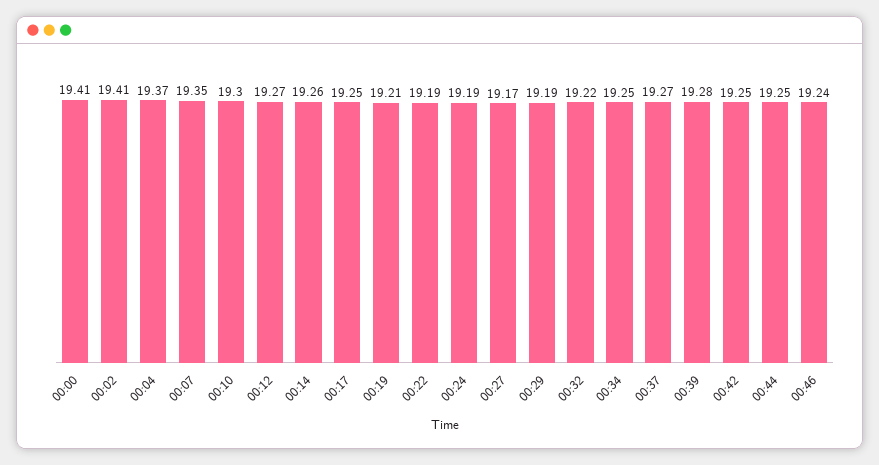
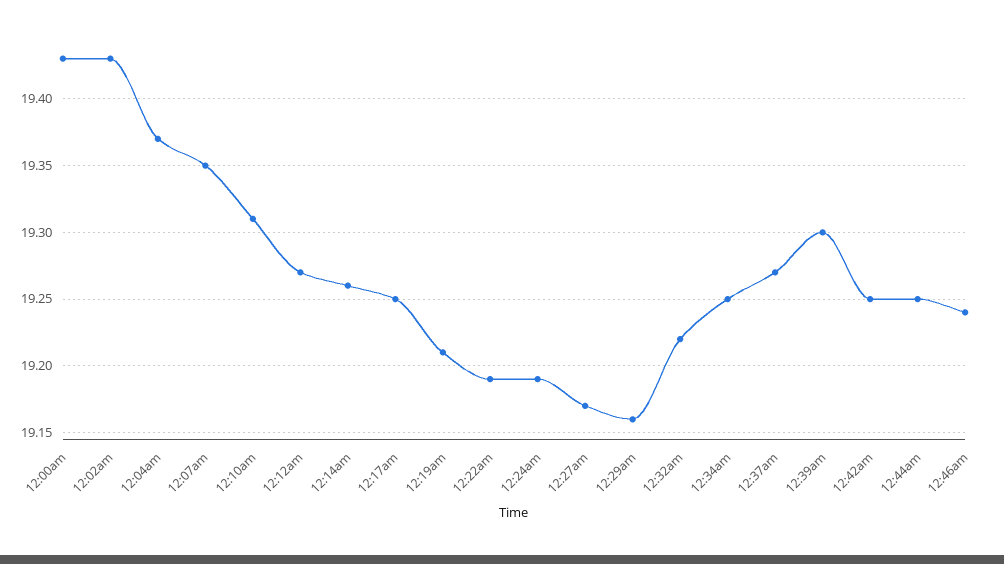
00:00: 19.41 -> 19.43
00:02: 19.41 -> 19.43
00:10: 19.3 -> 19.31
00:29: 19.19 -> 19.16
00:39: 19.28 -> 19.3

